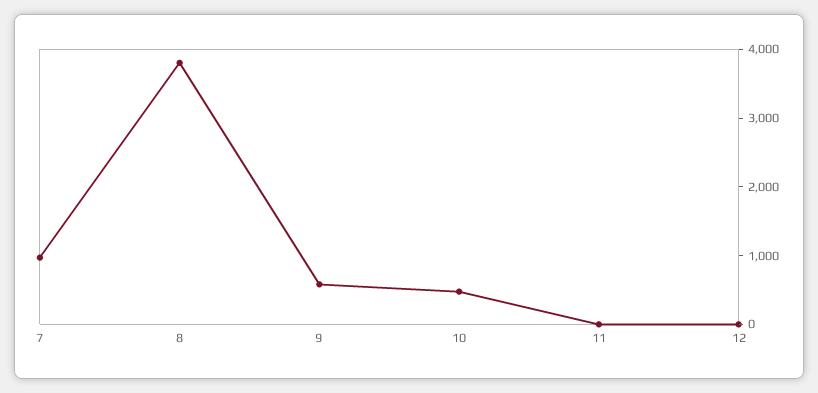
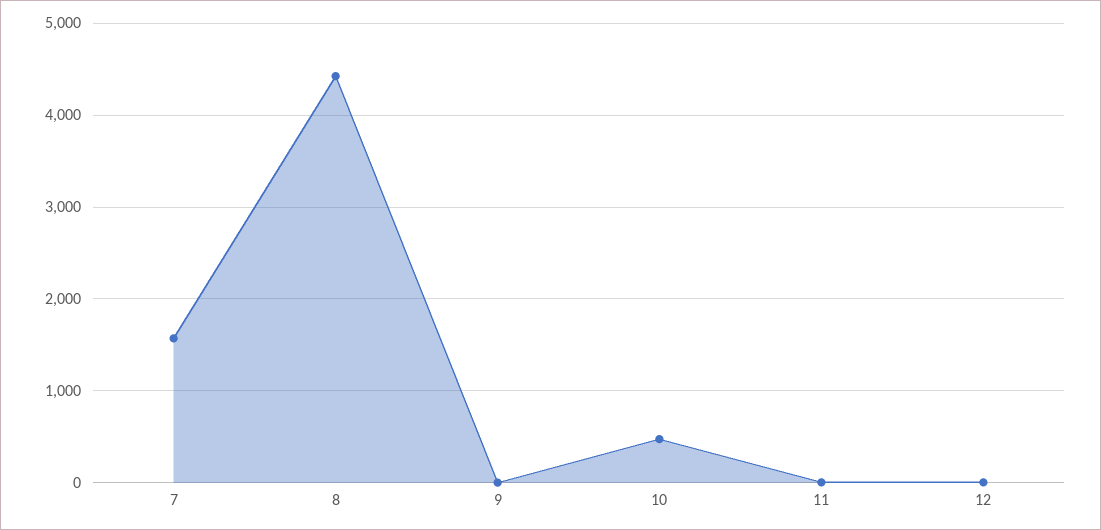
7: 1000 -> 1600
8: 3800 -> 4400
9: 600 -> 0

